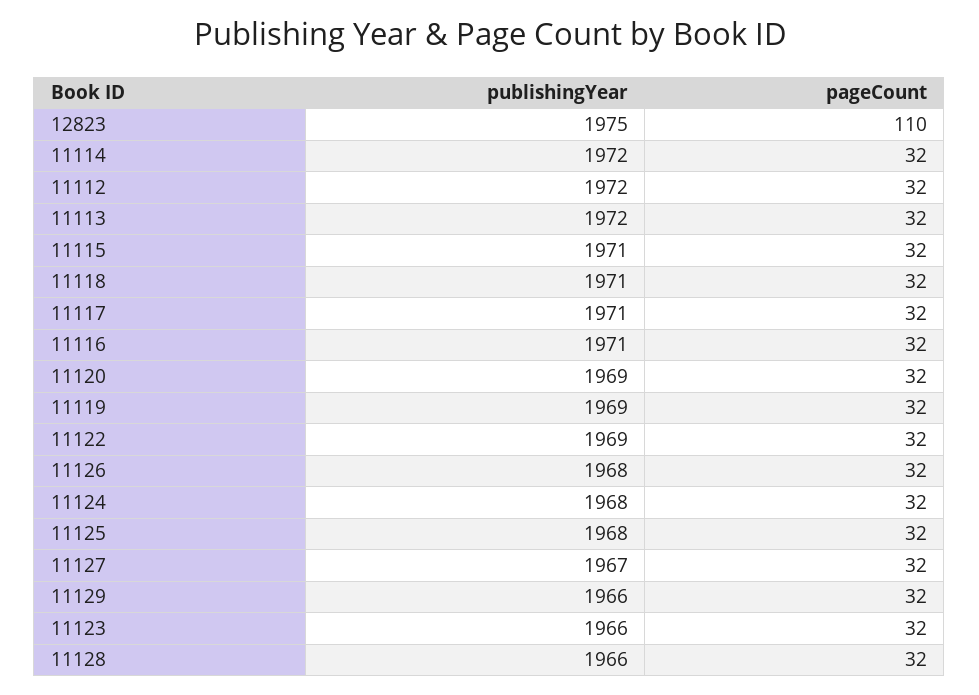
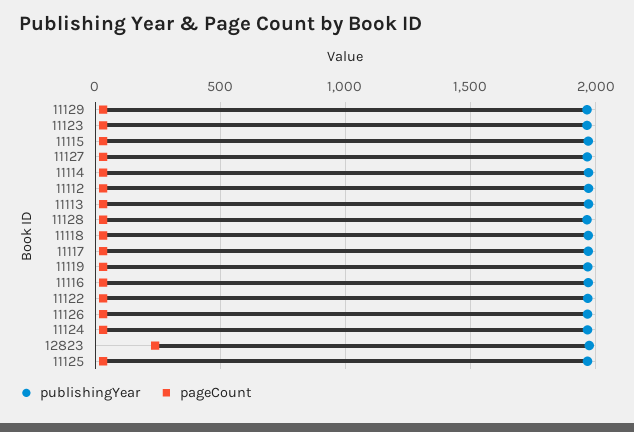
pageCount, 12823: 110 -> 250
publishingYear, 11120: 1969 -> none
pageCount, 11120: 32 -> none

